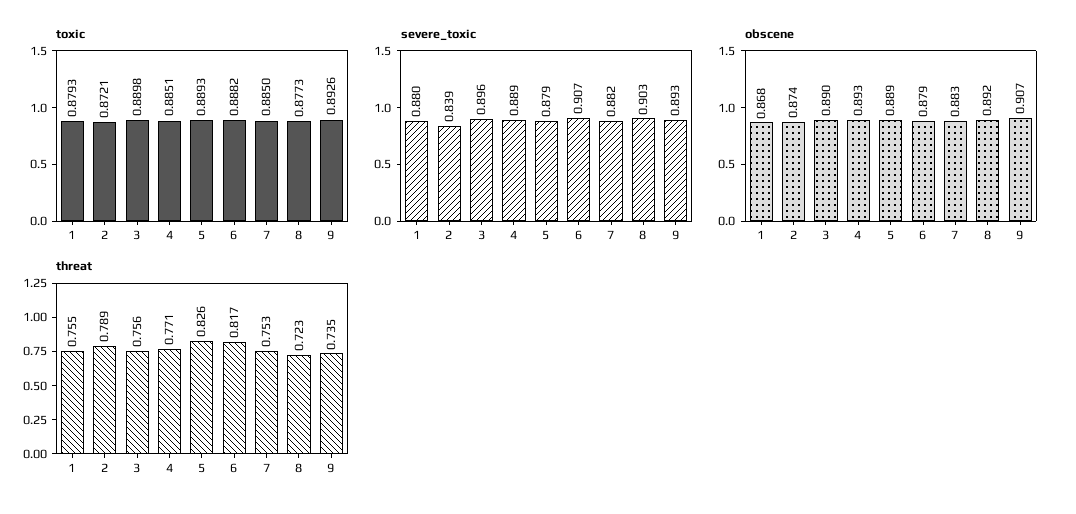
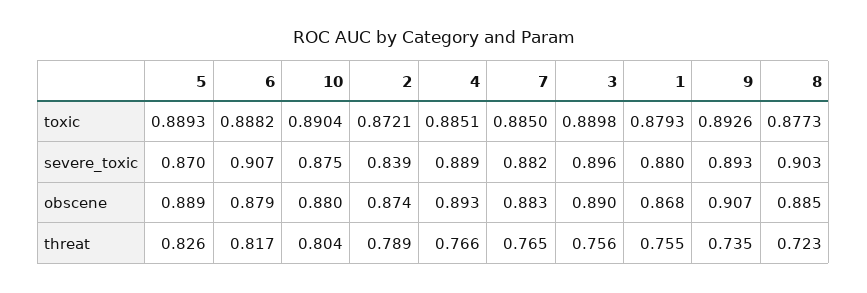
severe_toxic, 5: 0.879 -> 0.87
obscene, 8: 0.892 -> 0.885
threat, 4: 0.771 -> 0.766
threat, 7: 0.753 -> 0.765
toxic, 10: none -> 0.8904
severe_toxic, 10: none -> 0.875
obscene, 10: none -> 0.88
threat, 10: none -> 0.804

